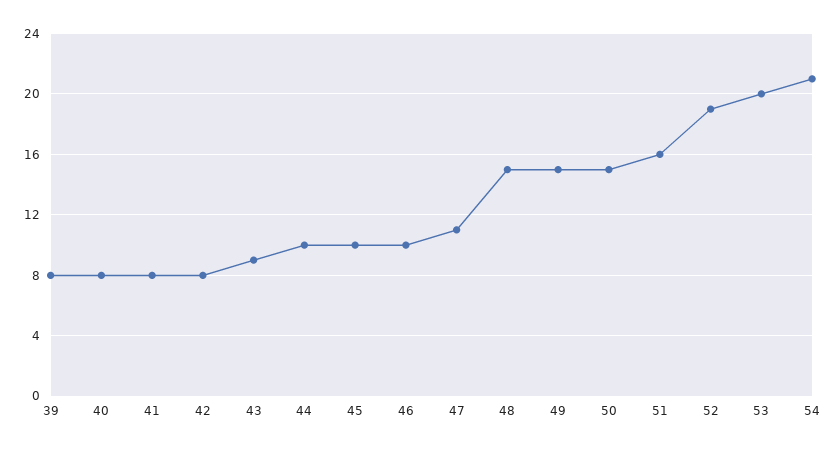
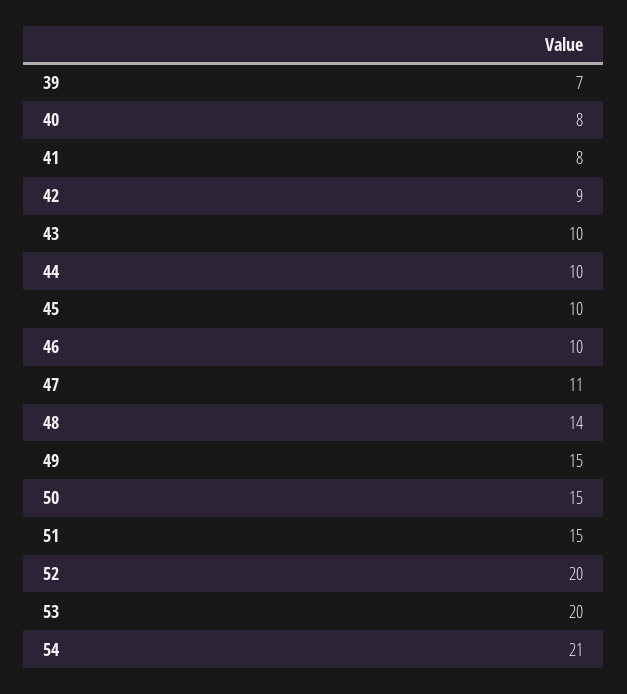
39: 8 -> 7
42: 8 -> 9
43: 9 -> 10
48: 15 -> 14
51: 16 -> 15
52: 19 -> 20

